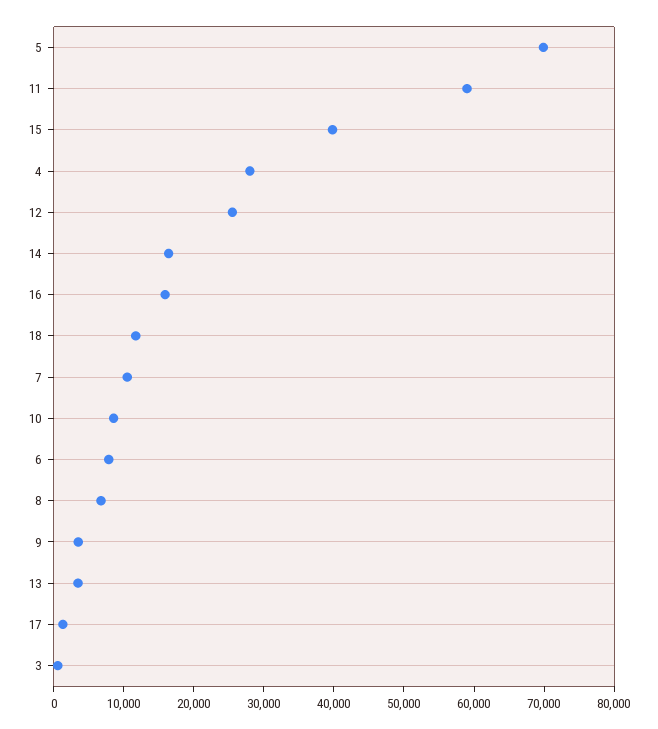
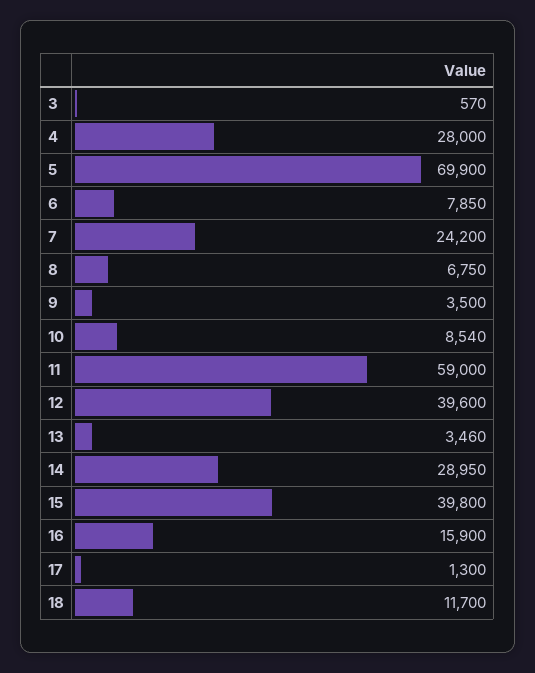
12: 26000 -> 39600
14: 16000 -> 28950
7: 10000 -> 24200

